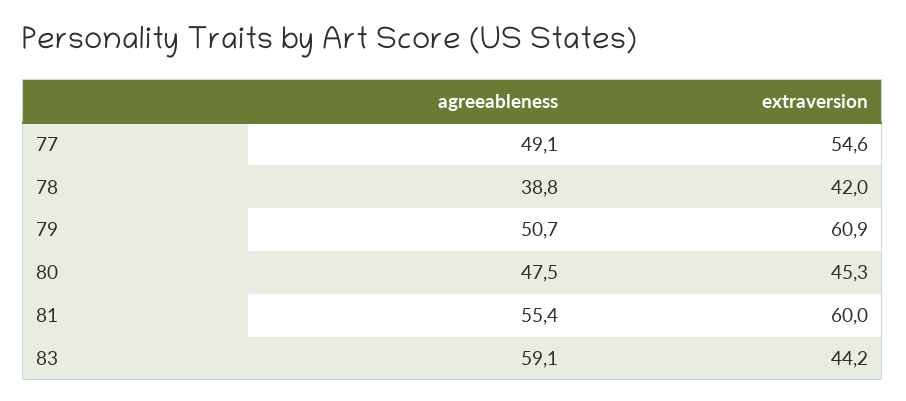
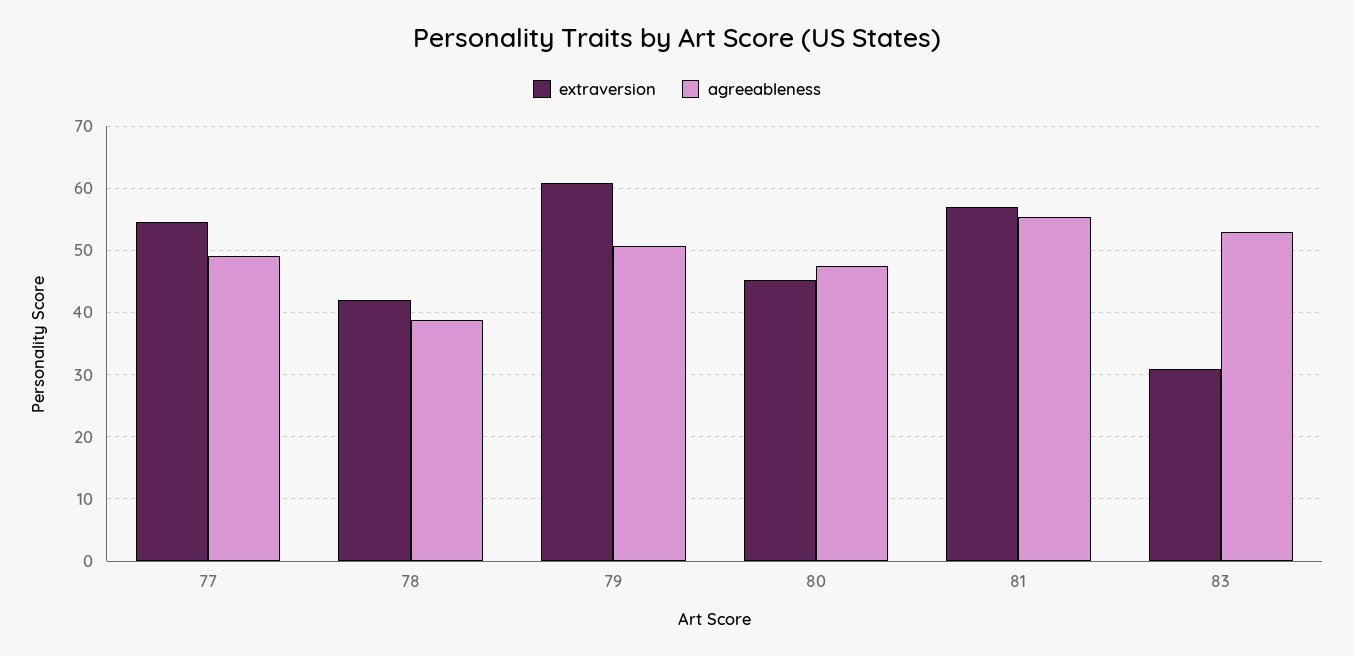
extraversion, 81: 60 -> 57
agreeableness, 83: 59.1 -> 53
extraversion, 83: 44.2 -> 31

